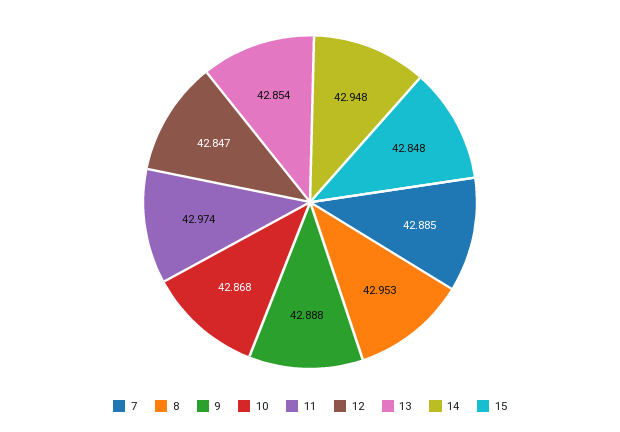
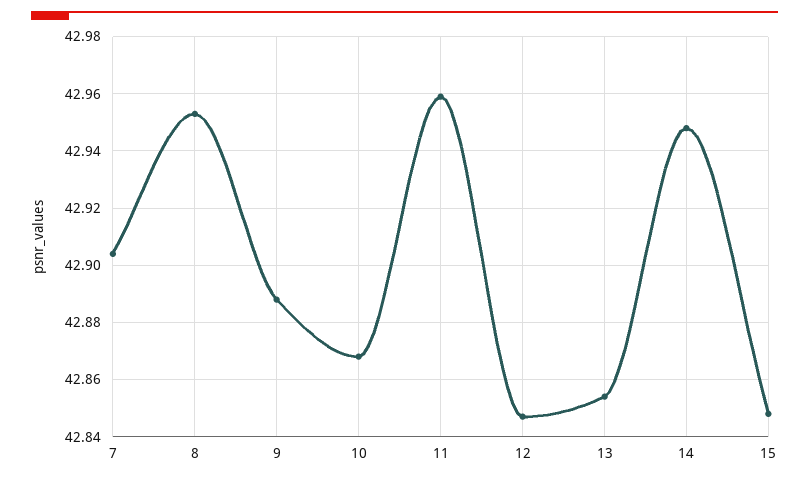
7: 42.885 -> 42.905
11: 42.974 -> 42.96

